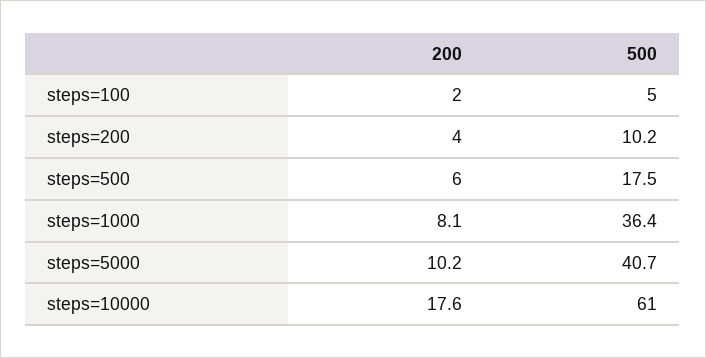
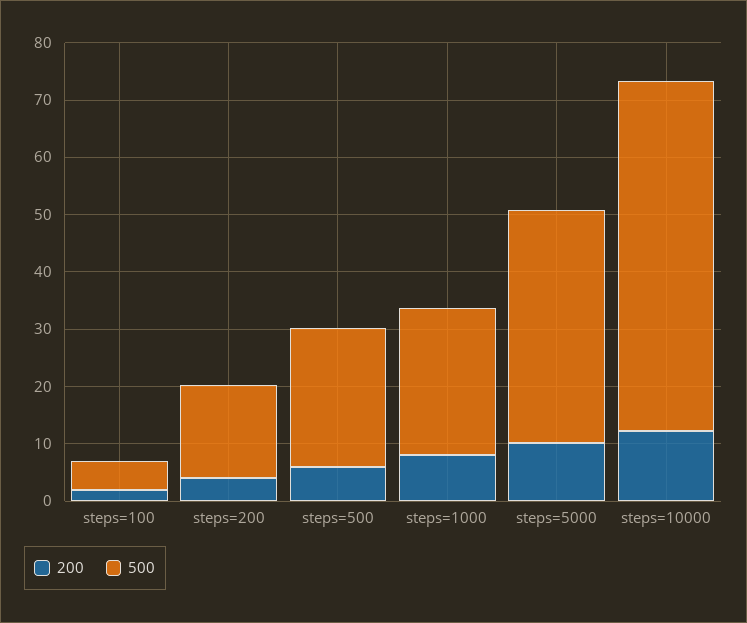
500, steps=200: 10.2 -> 16
500, steps=500: 17.5 -> 24
500, steps=1000: 36.4 -> 26
200, steps=10000: 17.6 -> 12

